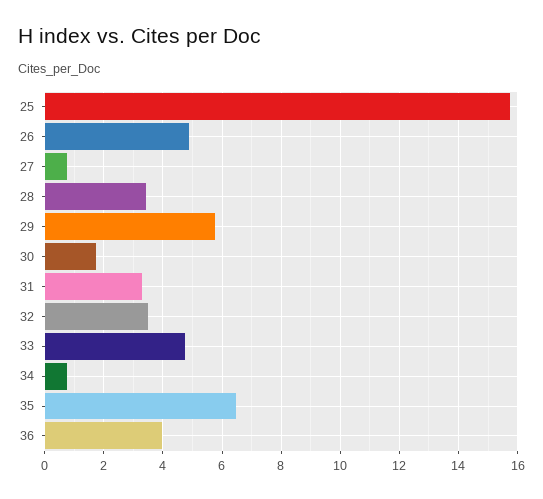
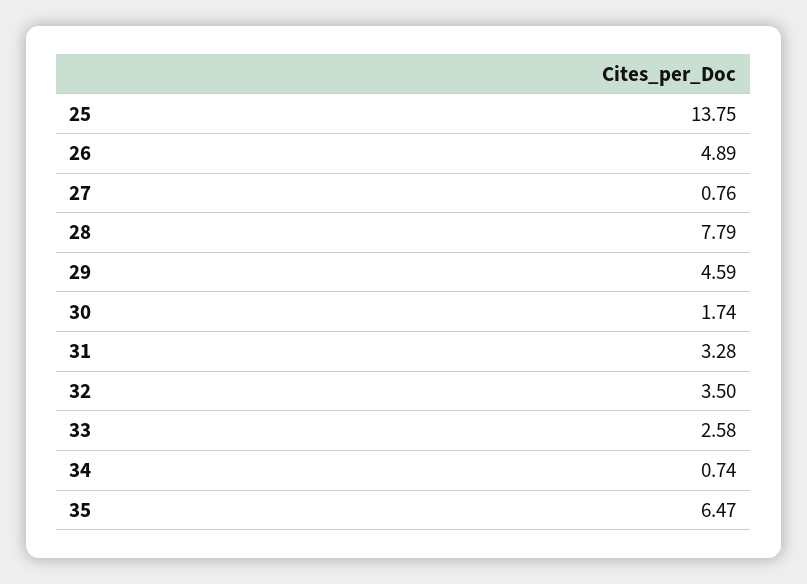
25: 15.75 -> 13.75
28: 3.5 -> 7.79
29: 5.75 -> 4.59
33: 4.75 -> 2.58
36: 4 -> none

